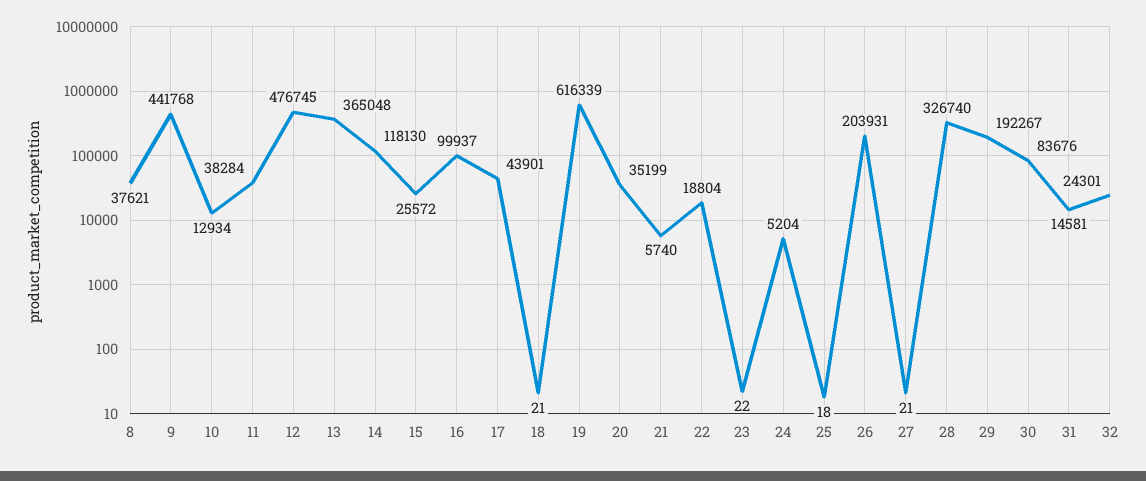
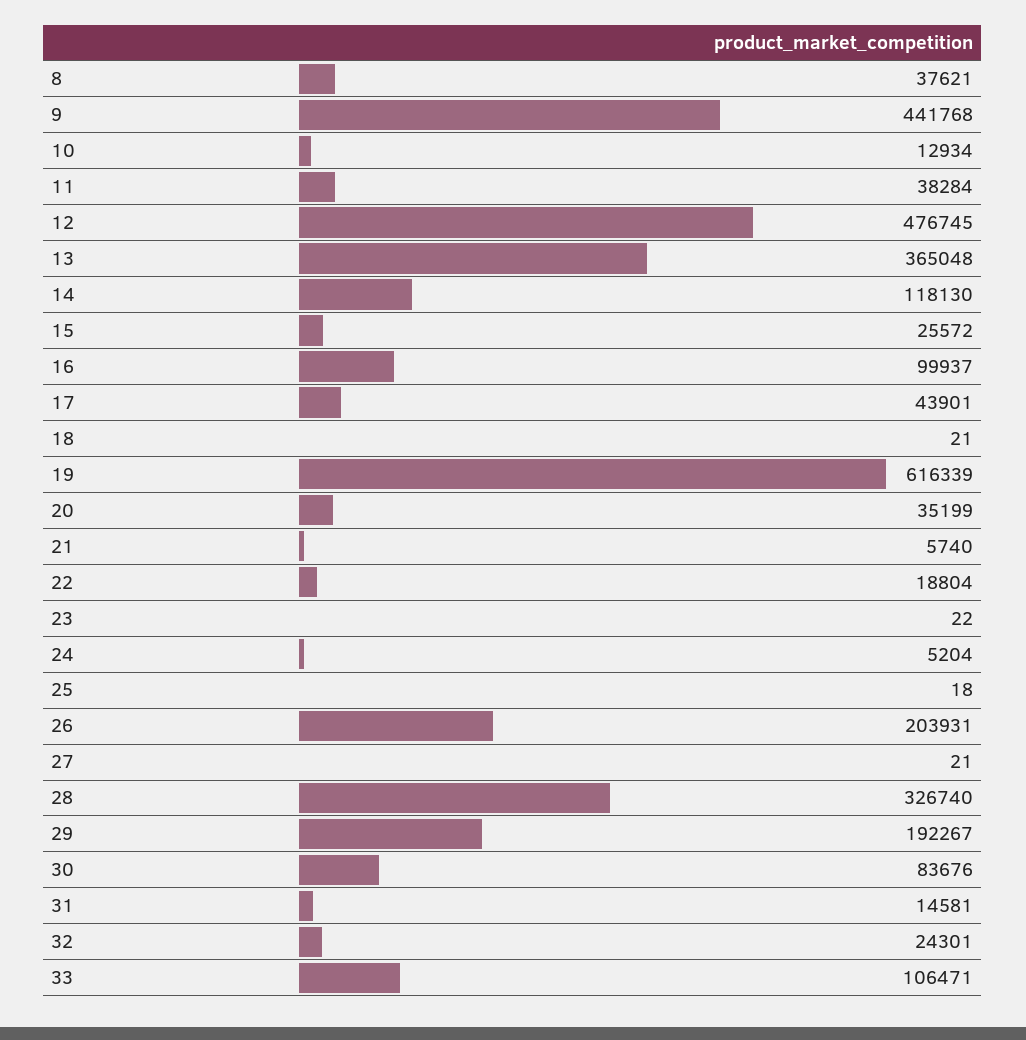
33: none -> 106471

